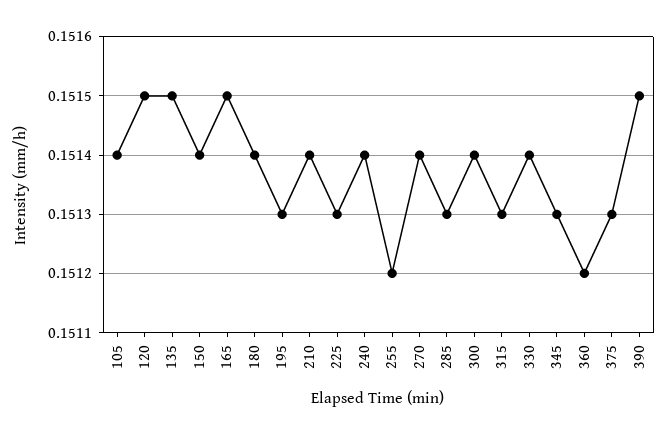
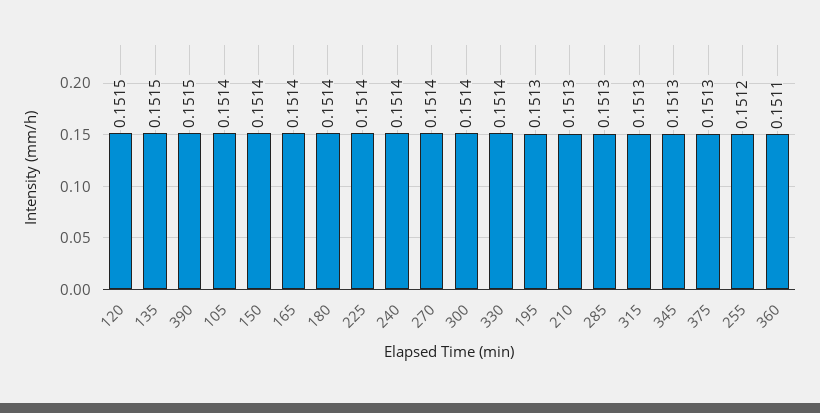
165: 0.1515 -> 0.1514
210: 0.1514 -> 0.1513
225: 0.1513 -> 0.1514
360: 0.1512 -> 0.1511

